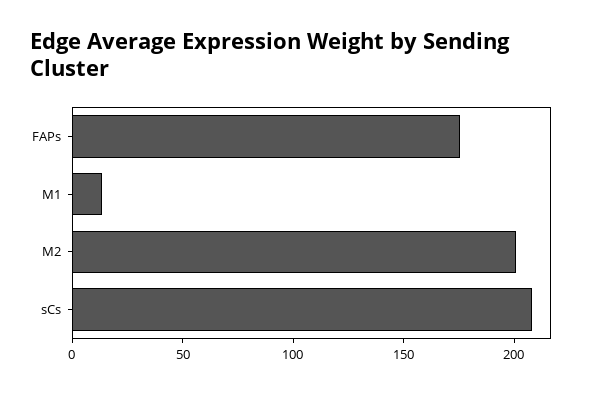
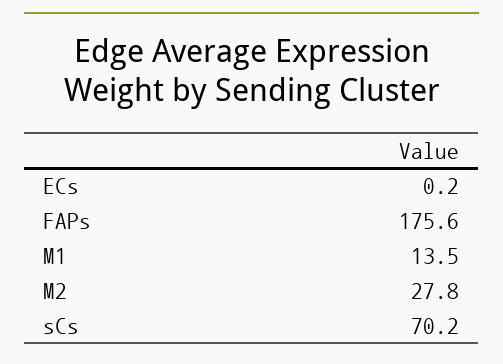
M2: 200 -> 27.8
sCs: 210 -> 70.2
ECs: none -> 0.2

